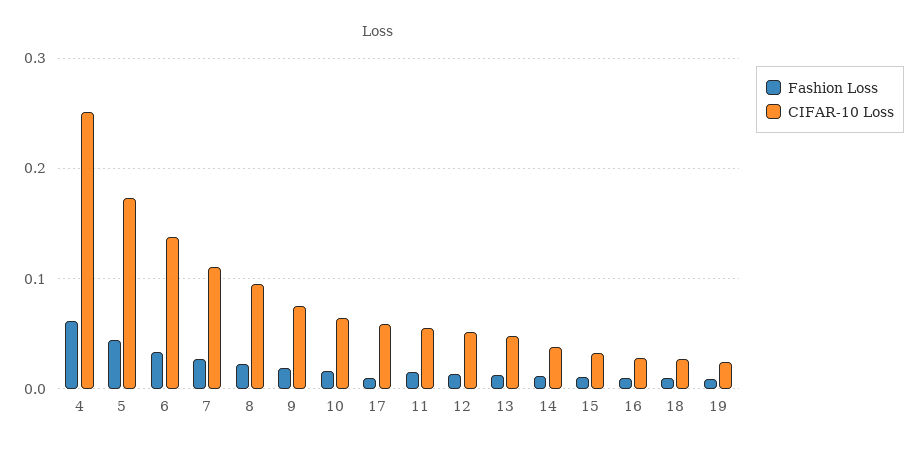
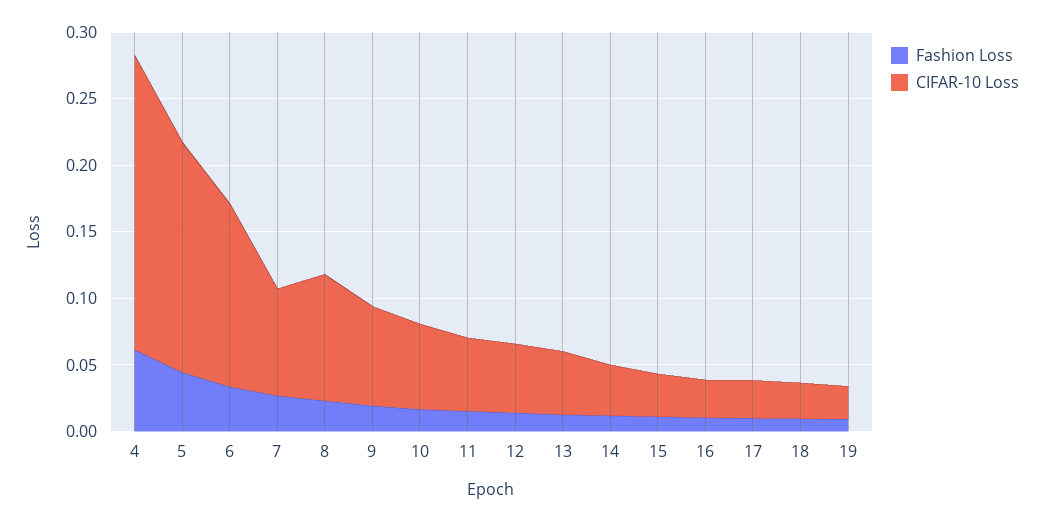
CIFAR-10 Loss, 4: 0.25 -> 0.22
CIFAR-10 Loss, 7: 0.11 -> 0.08
CIFAR-10 Loss, 17: 0.06 -> 0.03

